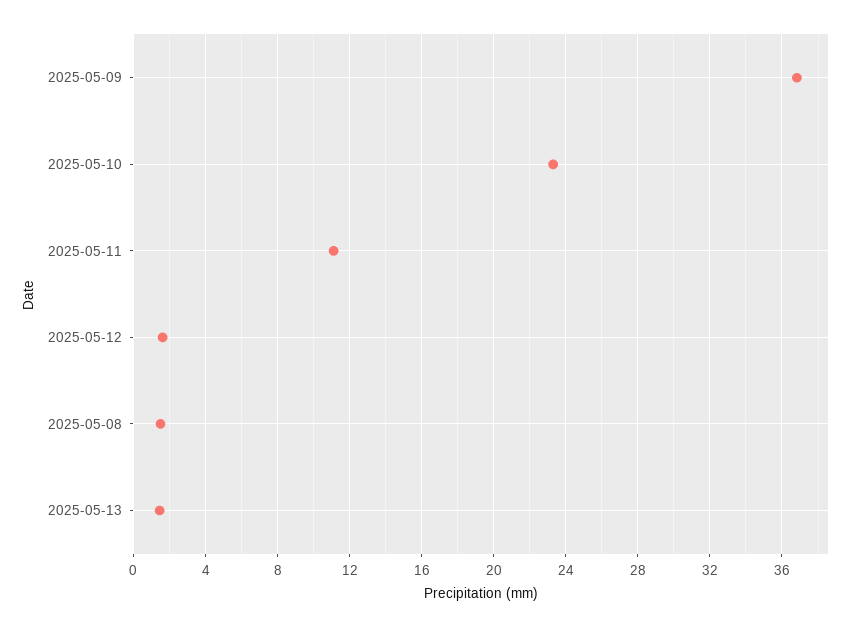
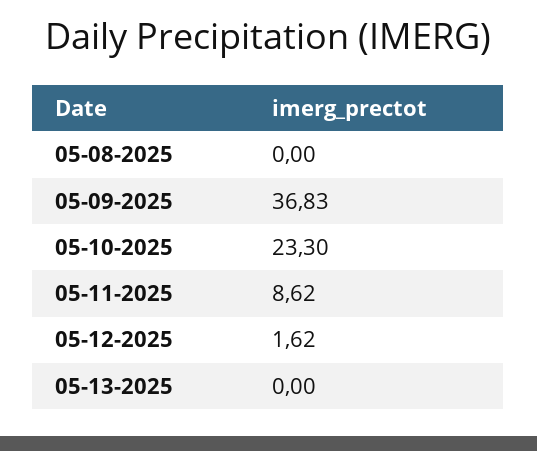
2025-05-11: 11 -> 8.62
2025-05-08: 1.5 -> 0
2025-05-13: 1.5 -> 0

